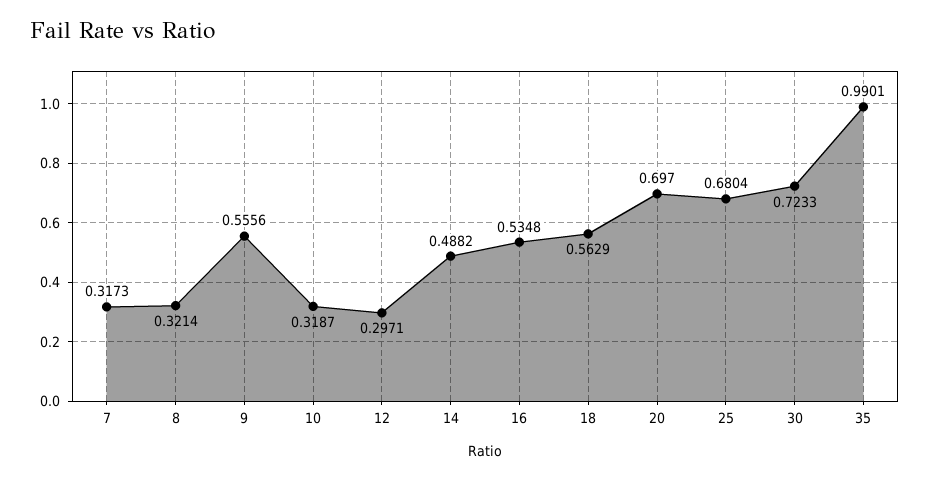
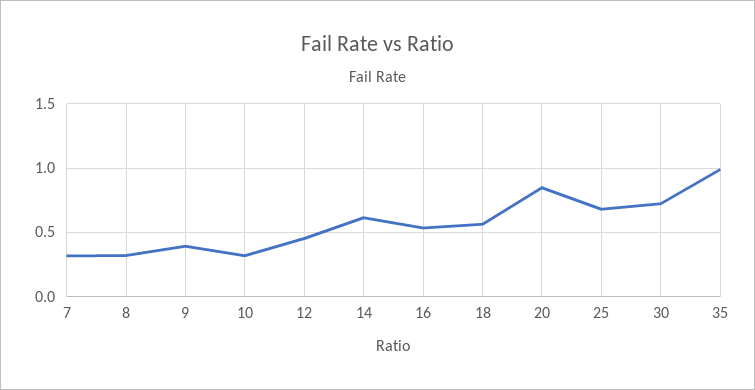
9: 0.5556 -> 0.4
12: 0.2971 -> 0.45
14: 0.4882 -> 0.6
20: 0.697 -> 0.85

